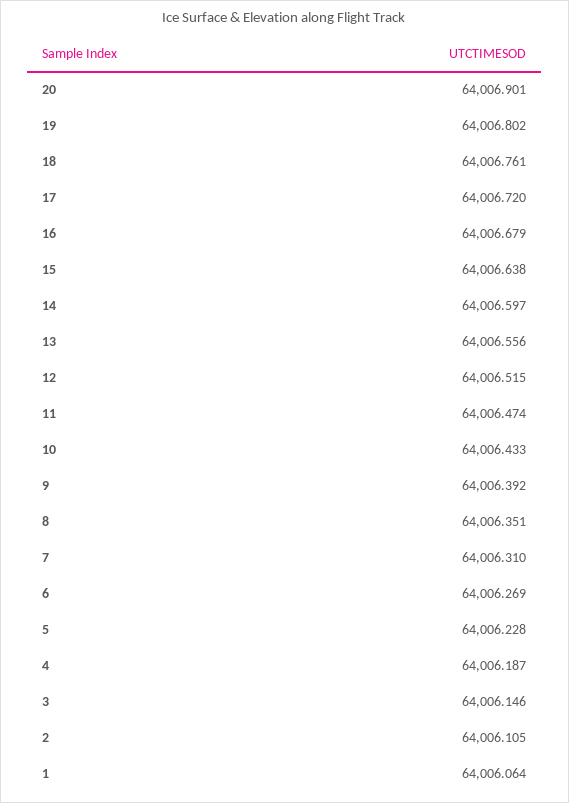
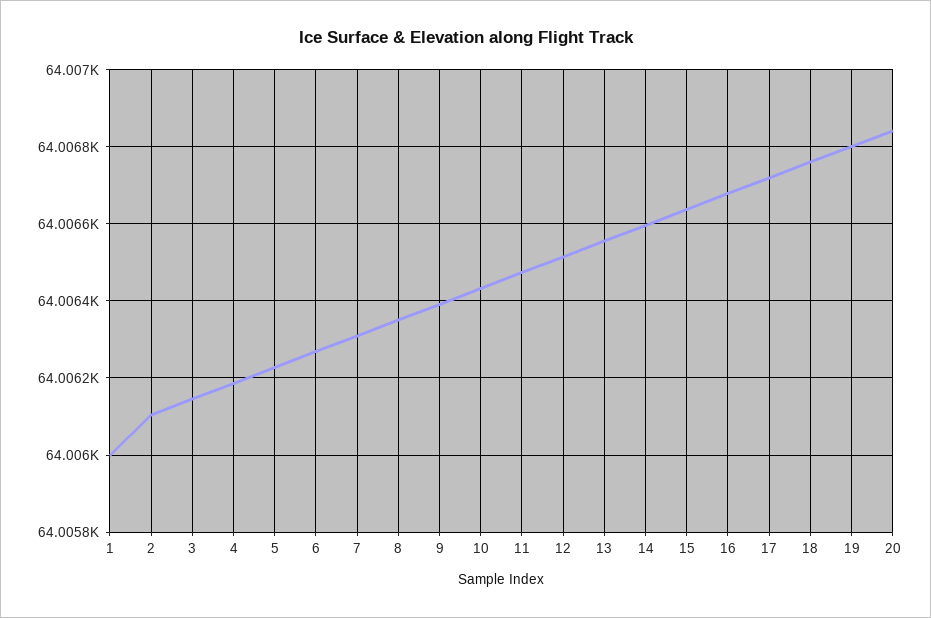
20: 64006.901 -> 64006.84
1: 64006.064 -> 64006

